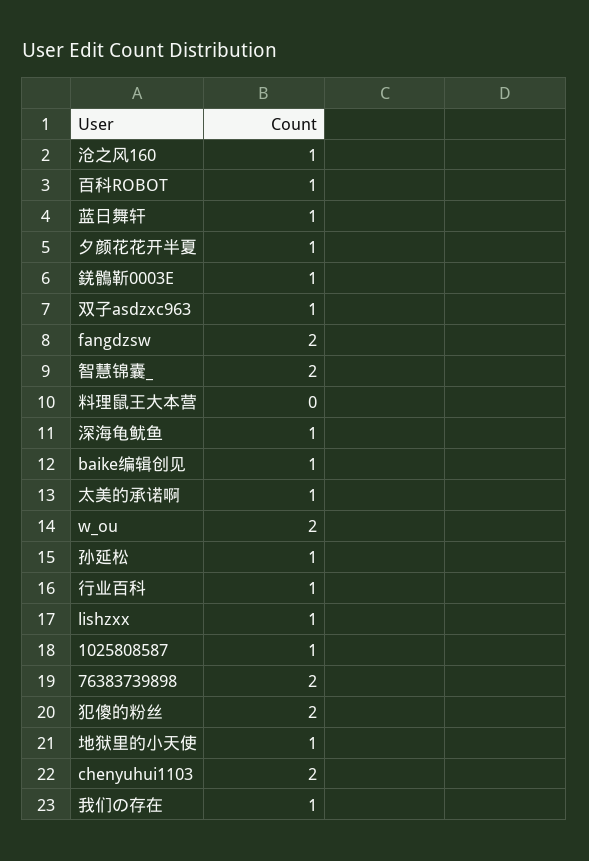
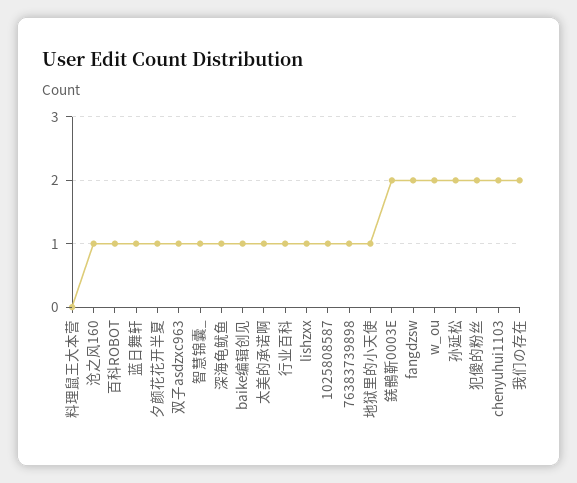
錓鶻靳0003E: 1 -> 2
智慧锦囊_: 2 -> 1
孙延松: 1 -> 2
76383739898: 2 -> 1
我们の存在: 1 -> 2

